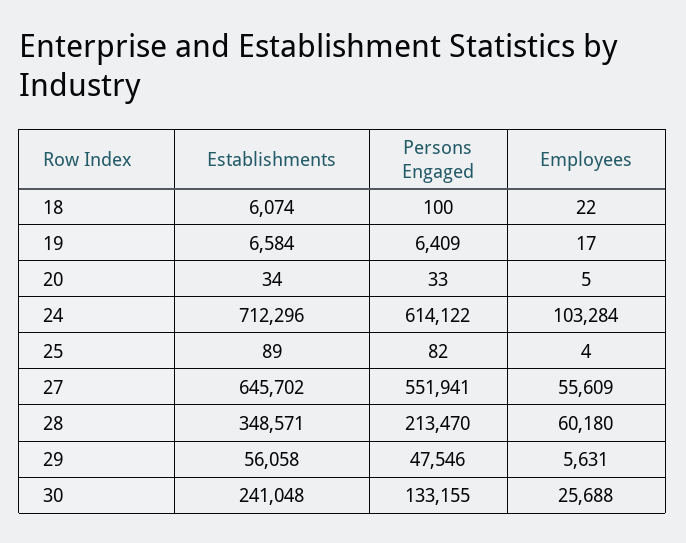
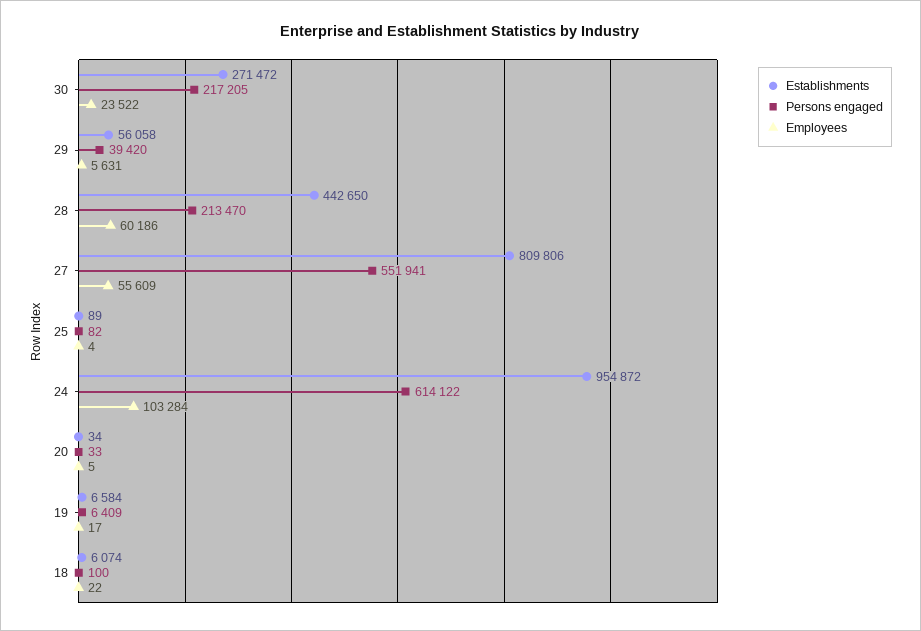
Establishments, 24: 712296 -> 954872
Establishments, 27: 645702 -> 809806
Establishments, 28: 348571 -> 442650
Employees, 28: 60180 -> 60186
Persons Engaged, 29: 47546 -> 39420
Establishments, 30: 241048 -> 271472
Persons Engaged, 30: 133155 -> 217205
Employees, 30: 25688 -> 23522

